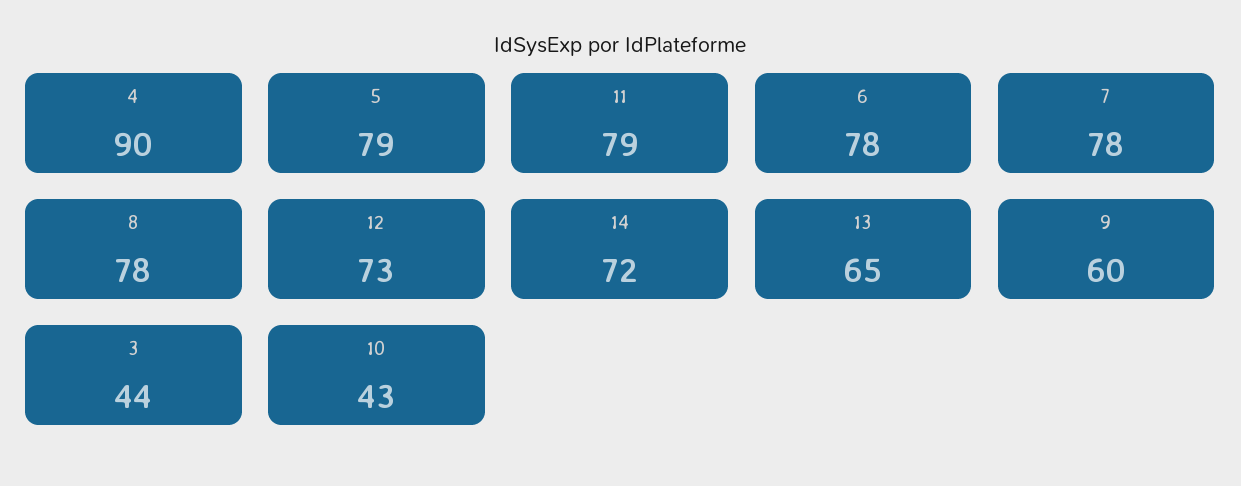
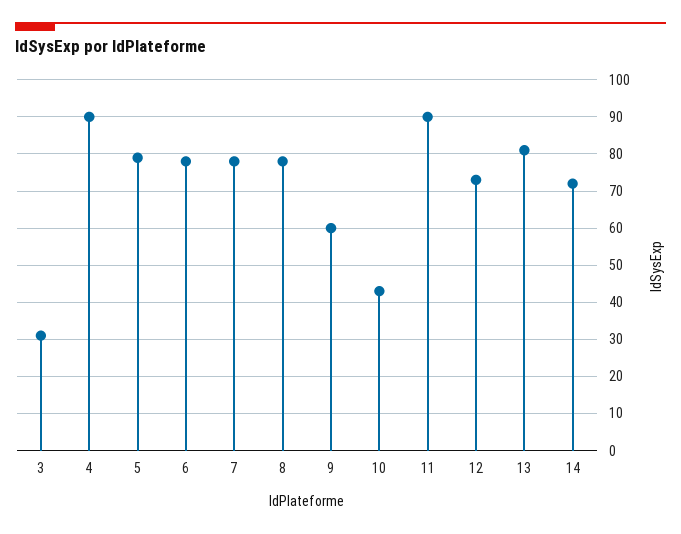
11: 79 -> 90
13: 65 -> 80
3: 44 -> 30

